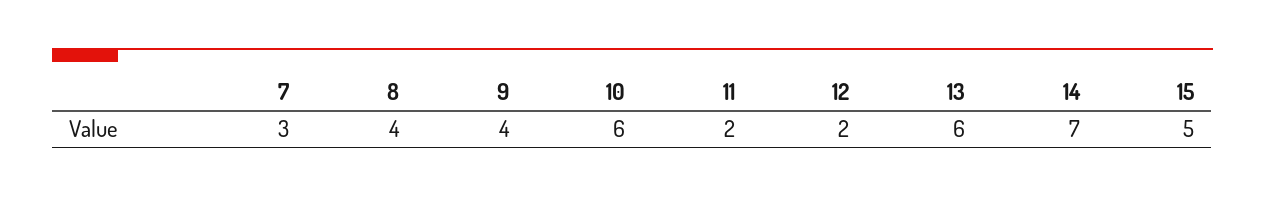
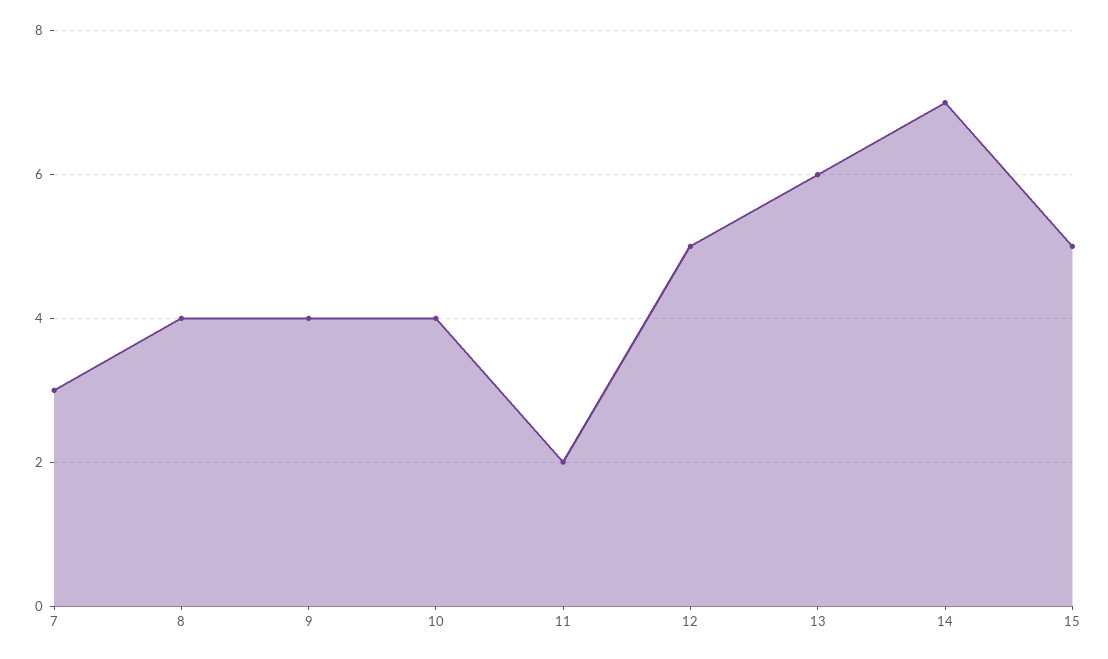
10: 6 -> 4
12: 2 -> 5

